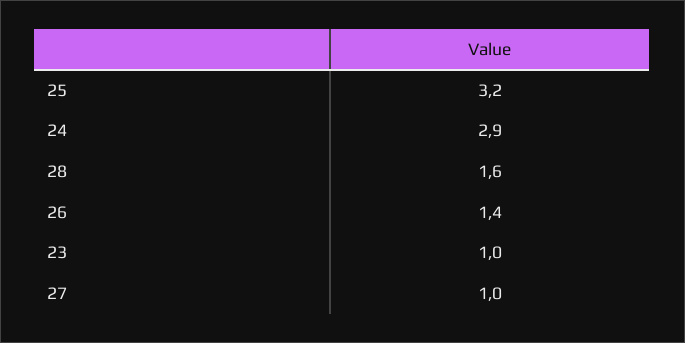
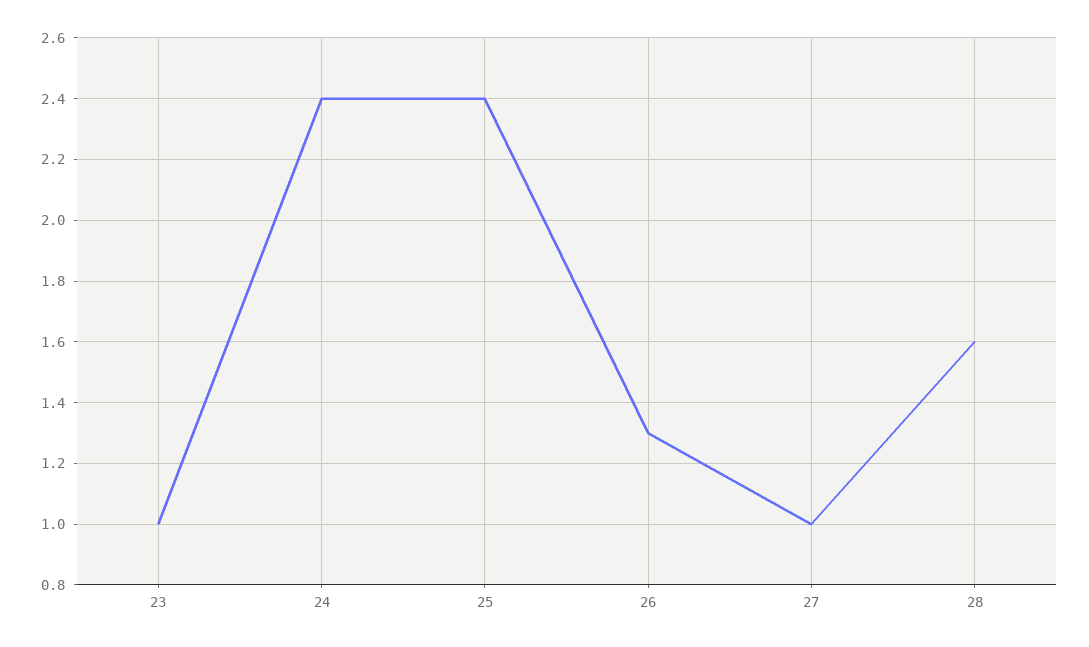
25: 3.2 -> 2.4
24: 2.9 -> 2.4
26: 1.4 -> 1.3

